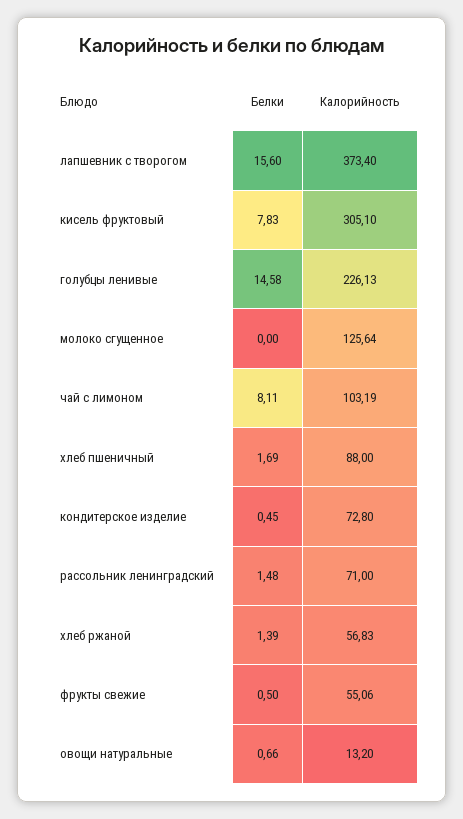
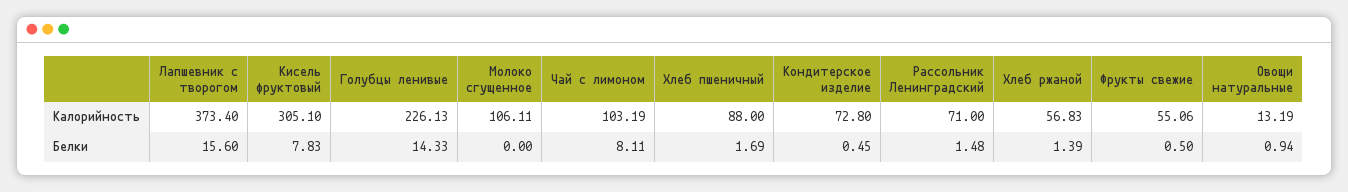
Белки, голубцы ленивые: 14.58 -> 14.33
Калорийность, молоко сгущенное: 125.64 -> 106.11
Белки, овощи натуральные: 0.66 -> 0.94
Калорийность, овощи натуральные: 13.2 -> 13.19

